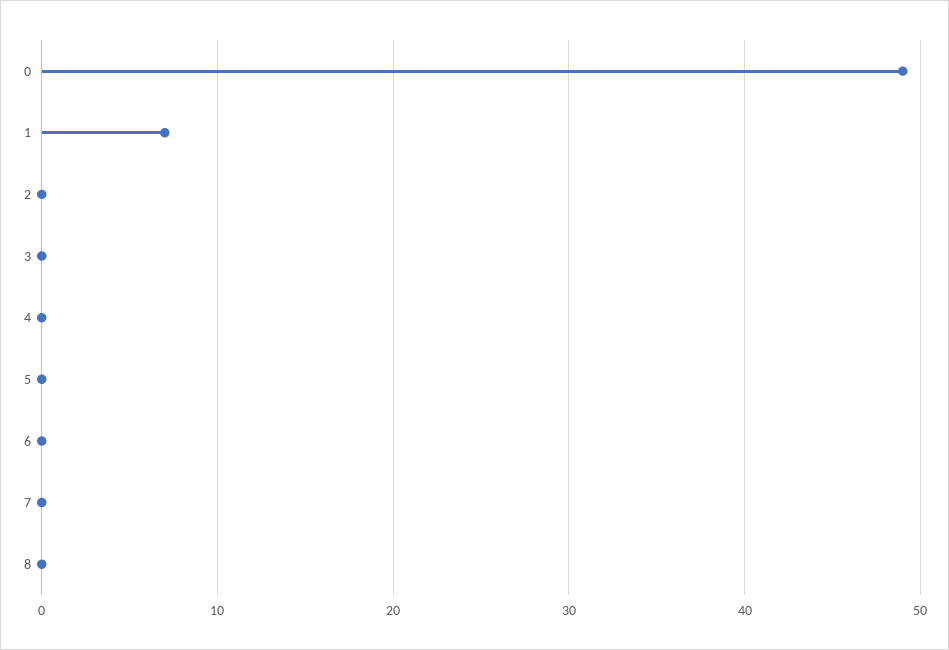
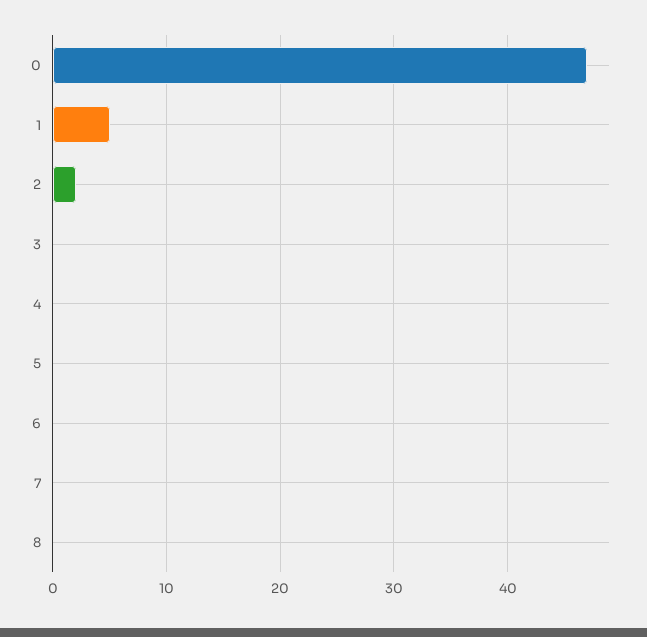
0: 49 -> 47
1: 7 -> 5
2: 0 -> 2

